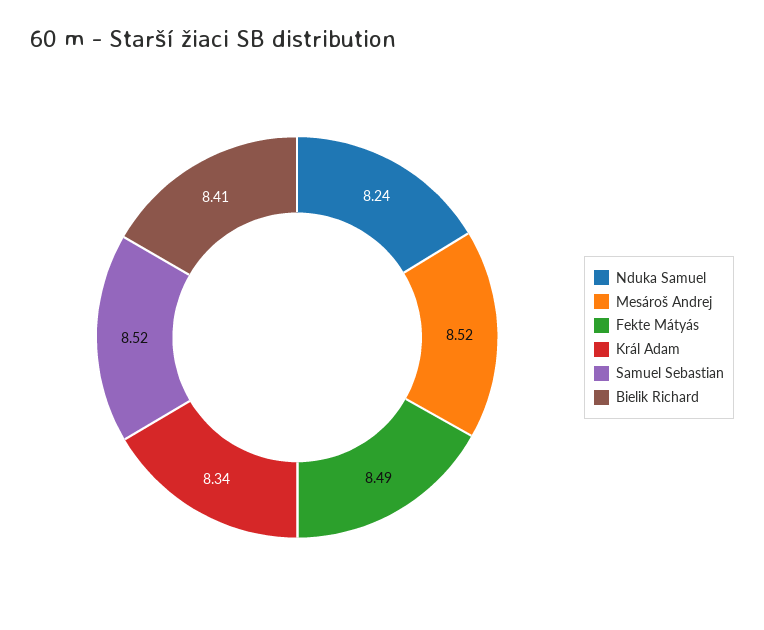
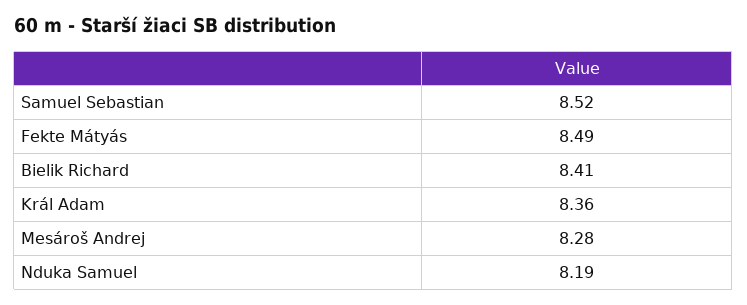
Nduka Samuel: 8.24 -> 8.19
Mesároš Andrej: 8.52 -> 8.28
Král Adam: 8.34 -> 8.36

